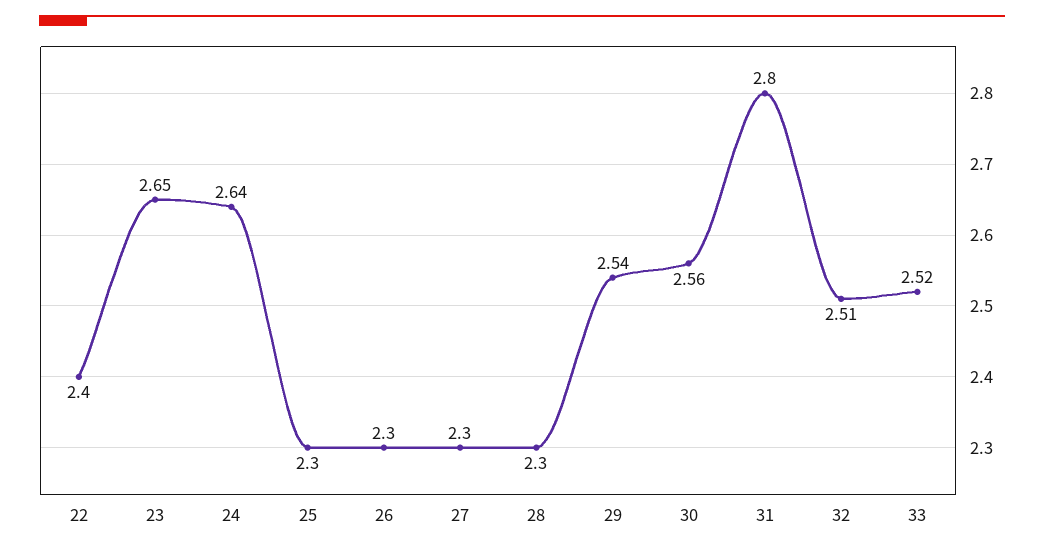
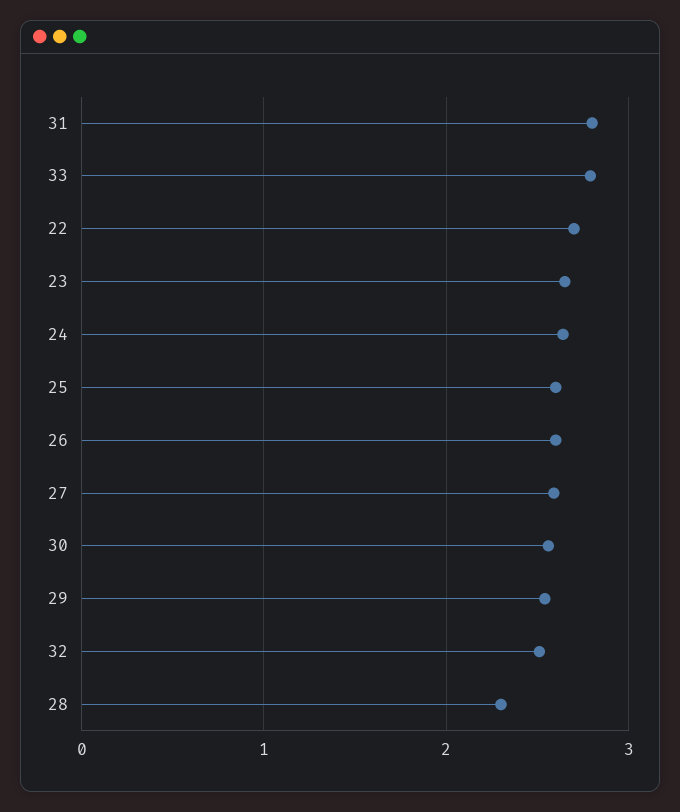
22: 2.4 -> 2.7
25: 2.3 -> 2.6
26: 2.3 -> 2.6
27: 2.3 -> 2.6
33: 2.52 -> 2.8

